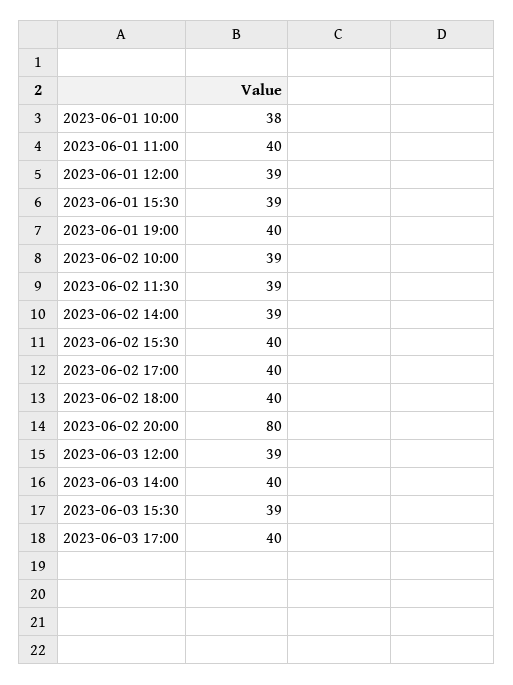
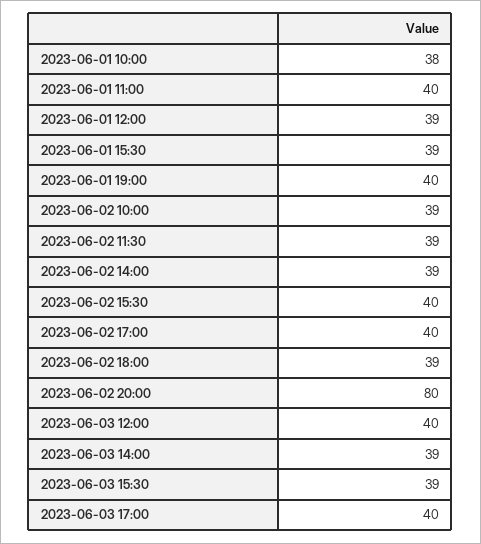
2023-06-02 18:00: 40 -> 39
2023-06-03 12:00: 39 -> 40
2023-06-03 14:00: 40 -> 39

